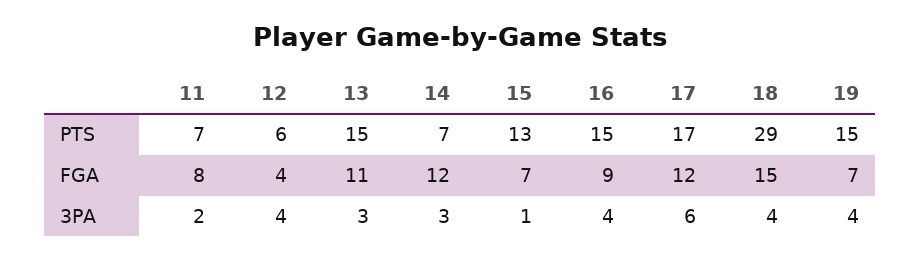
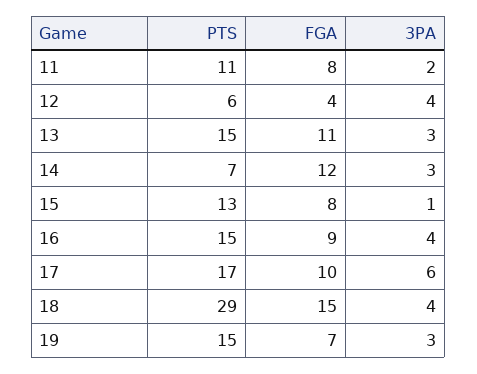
11, PTS: 7 -> 11
15, FGA: 7 -> 8
17, FGA: 12 -> 10
19, 3PA: 4 -> 3

